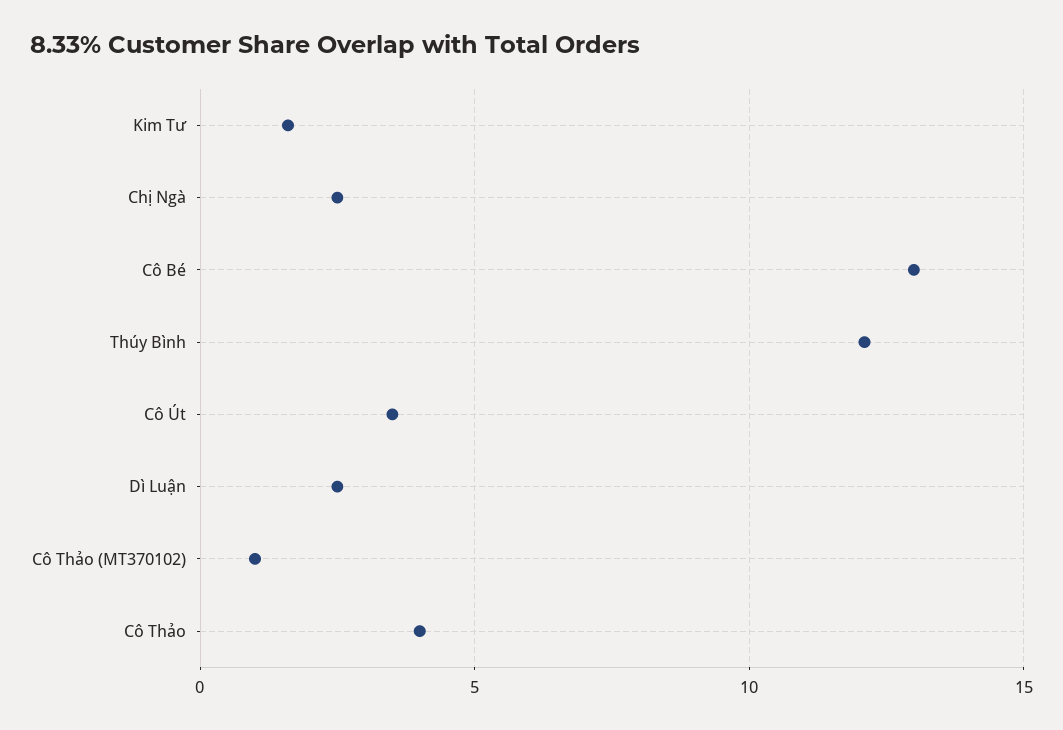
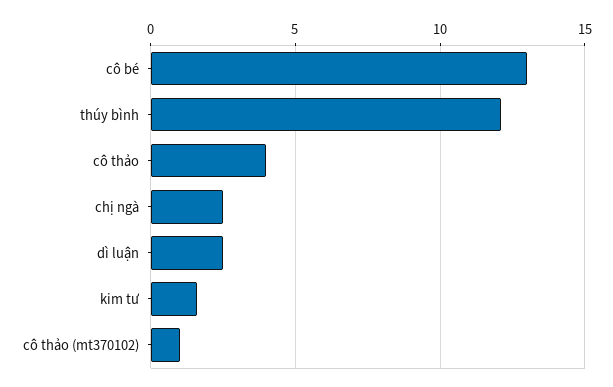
Cô Út: 3.5 -> none

